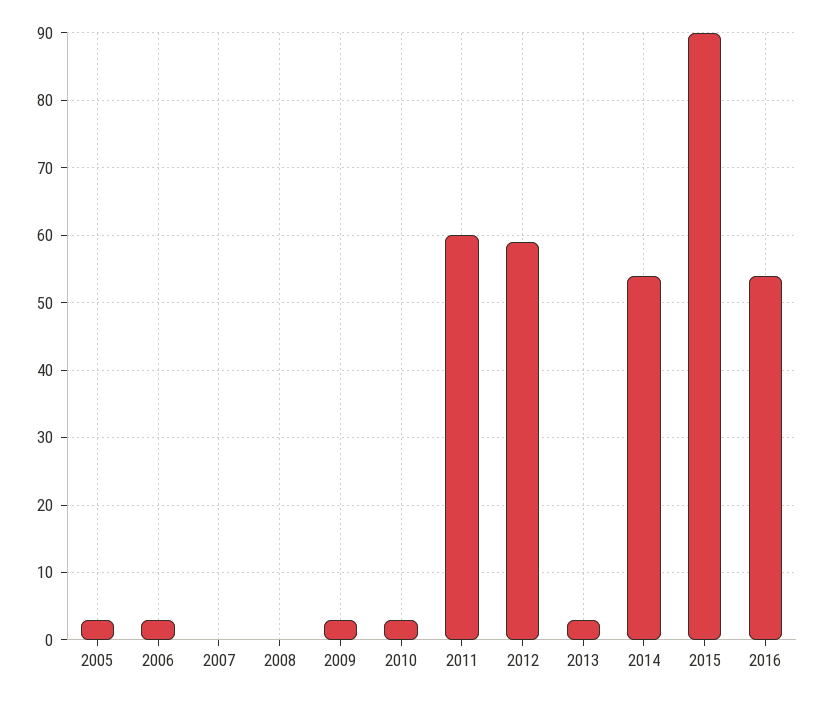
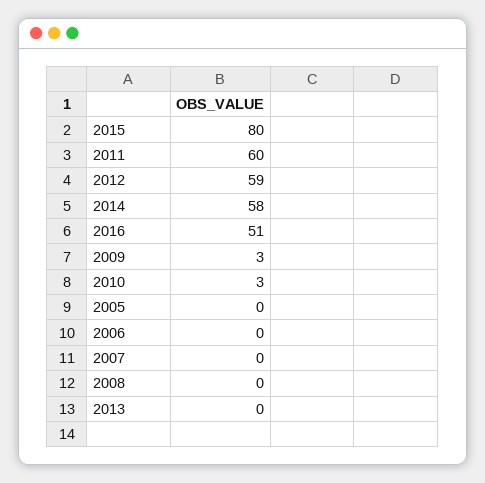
2005: 3 -> 0
2006: 3 -> 0
2013: 3 -> 0
2014: 54 -> 58
2015: 90 -> 80
2016: 54 -> 51

